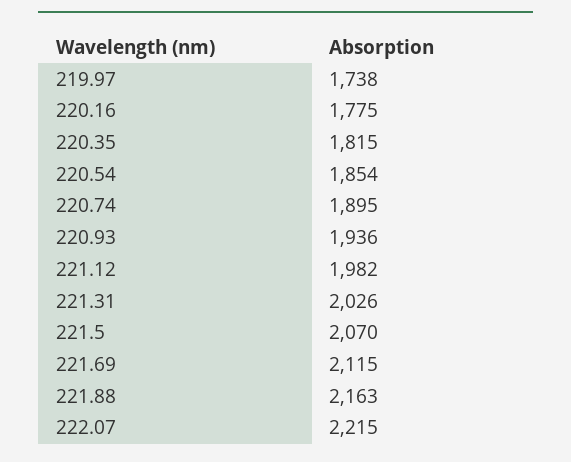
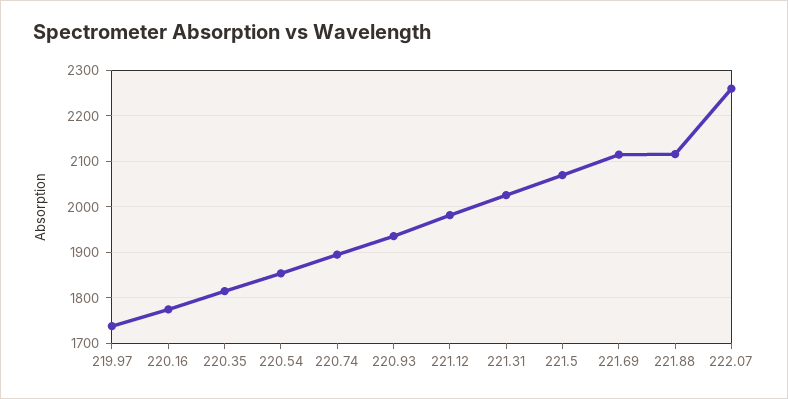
221.88: 2163 -> 2120
222.07: 2215 -> 2260

